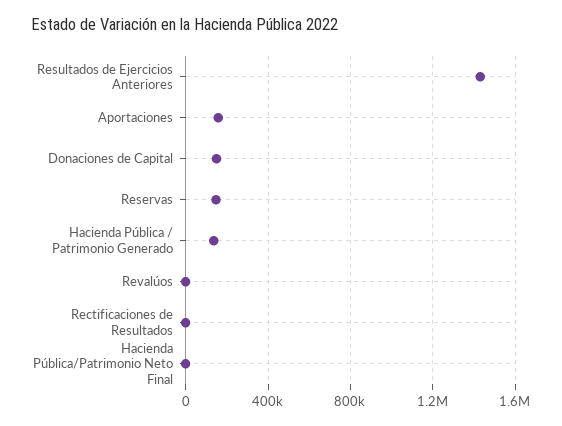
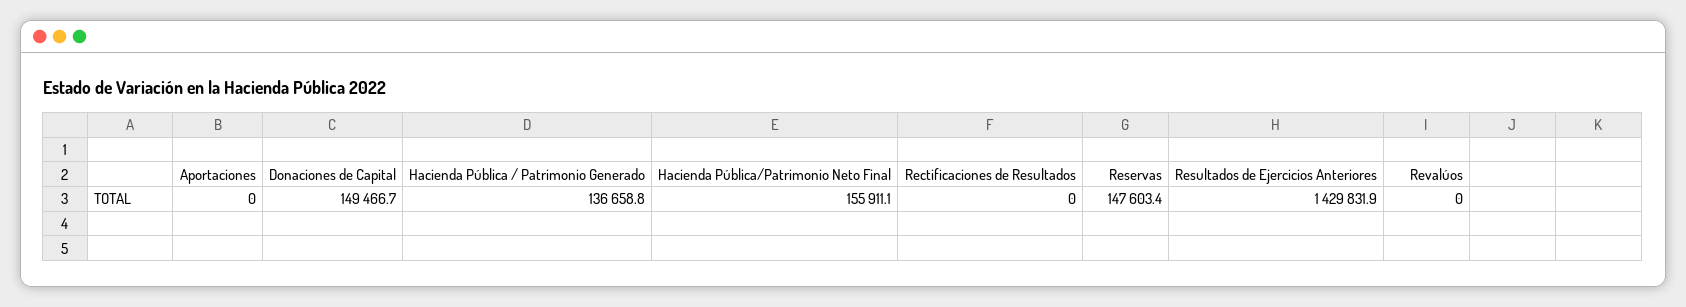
Aportaciones: 150000 -> 0
Hacienda Pública/Patrimonio Neto Final: 0 -> 155911.1

